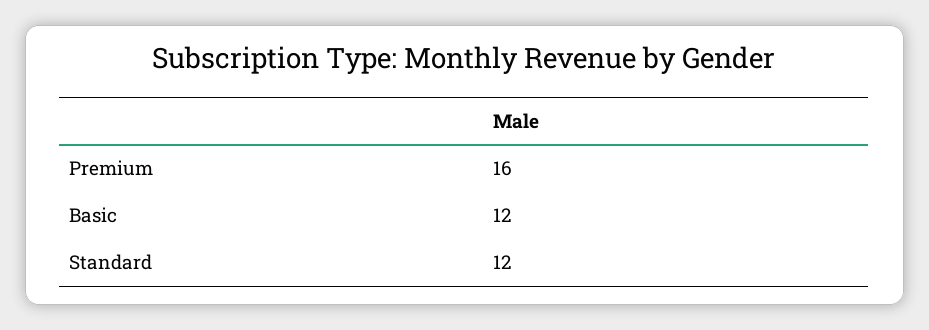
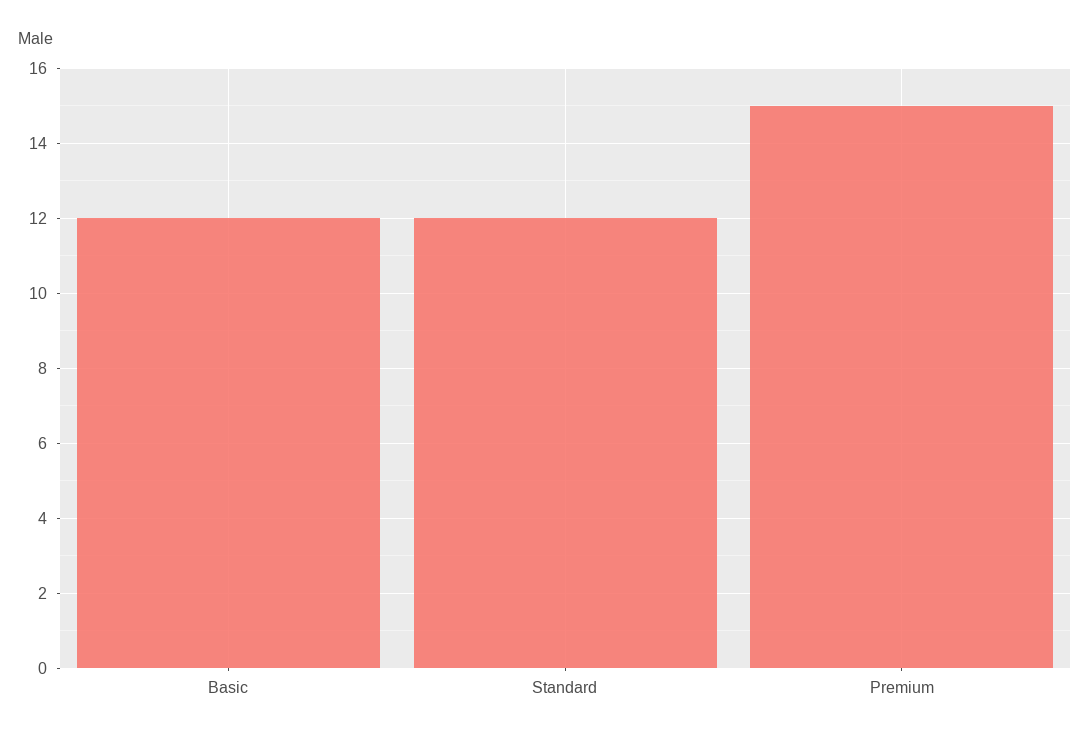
Premium: 16 -> 15

